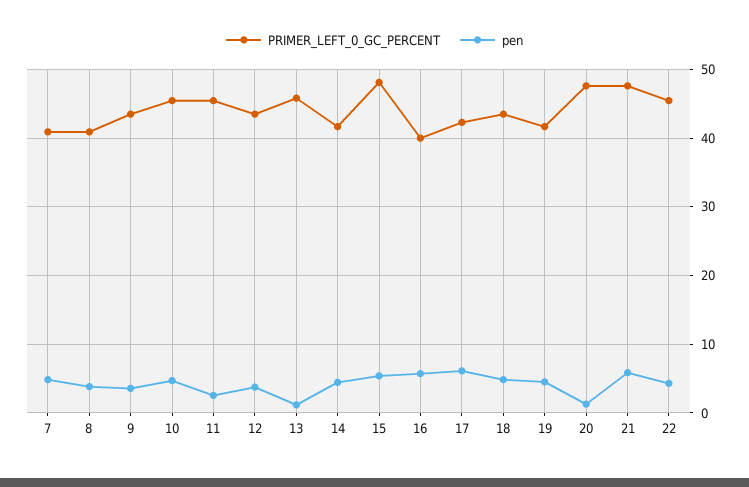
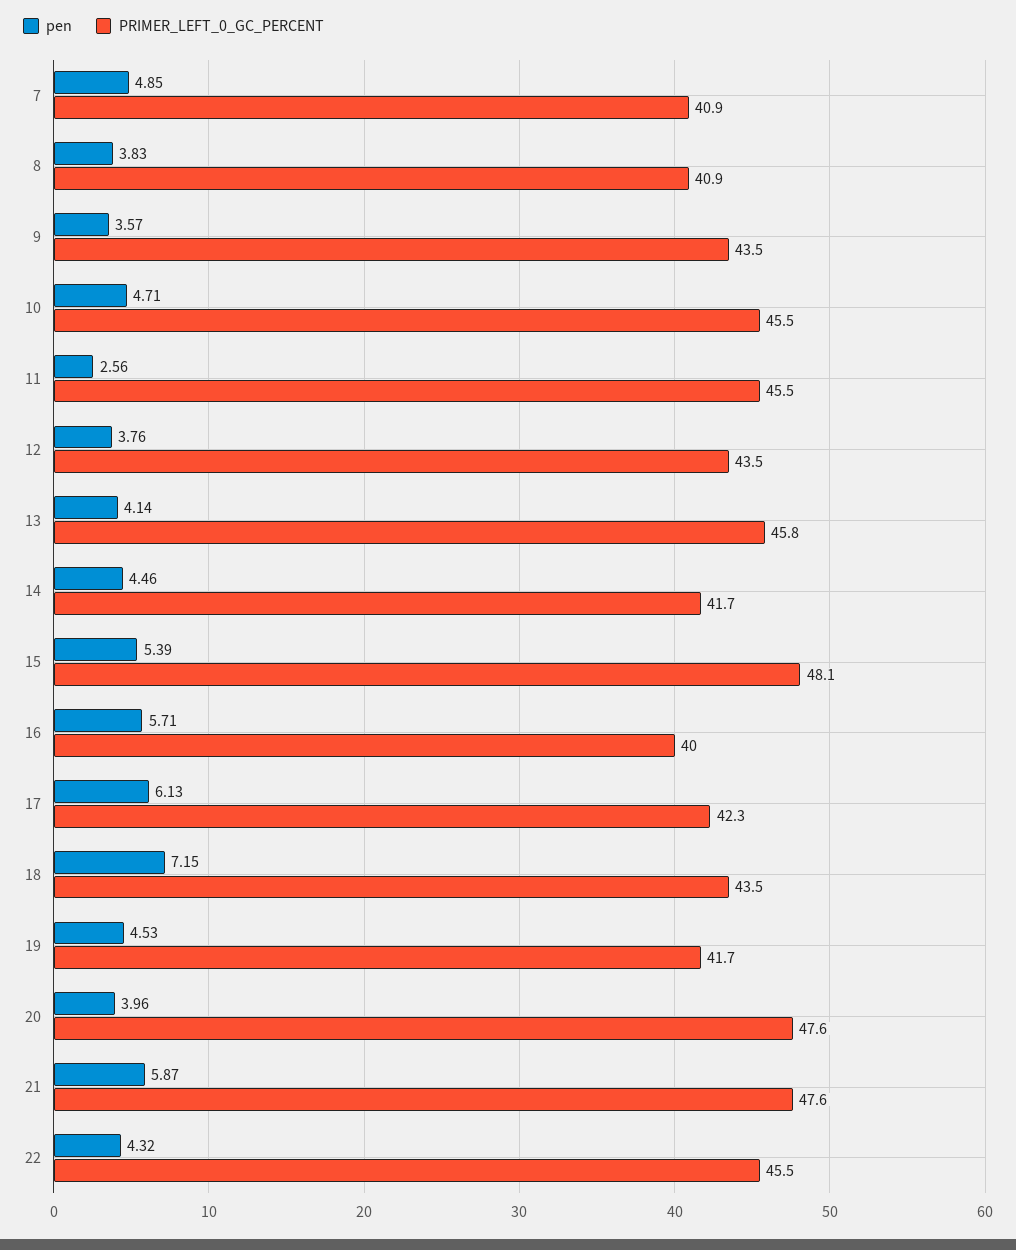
pen, 13: 1 -> 4.14
pen, 18: 5 -> 7.15
pen, 20: 1 -> 3.96

